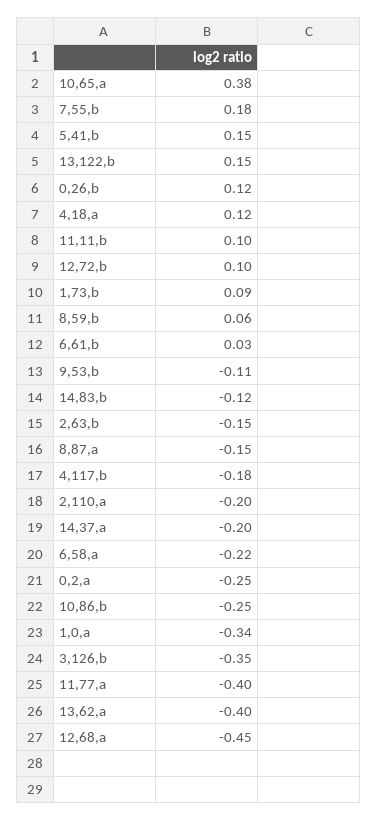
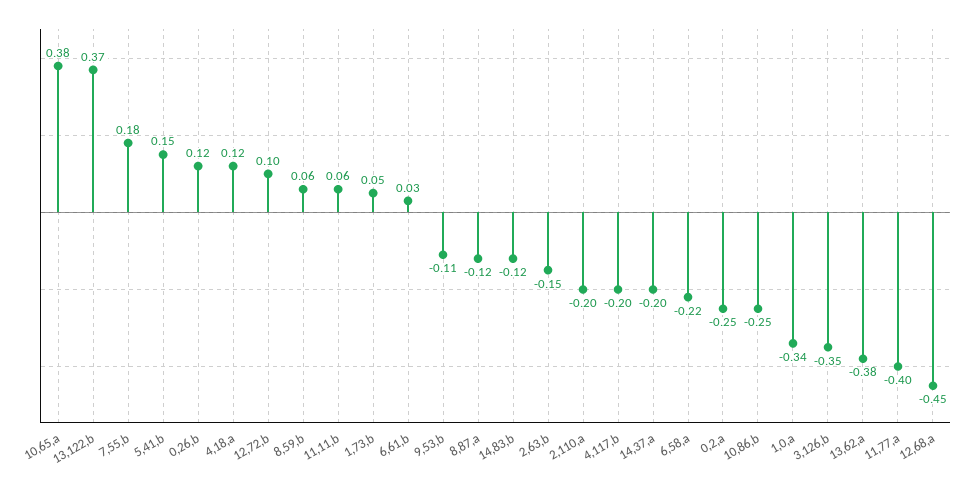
13,122,b: 0.15 -> 0.37
11,11,b: 0.1 -> 0.06
1,73,b: 0.09 -> 0.05
8,87,a: -0.15 -> -0.12
4,117,b: -0.18 -> -0.2
13,62,a: -0.4 -> -0.38

